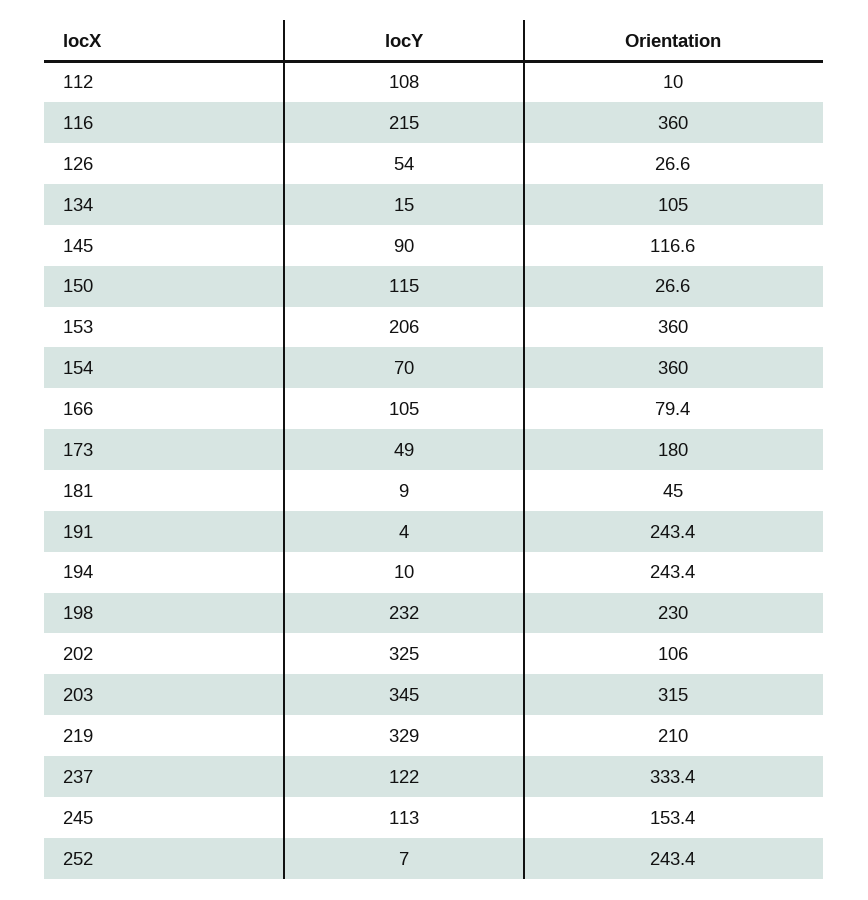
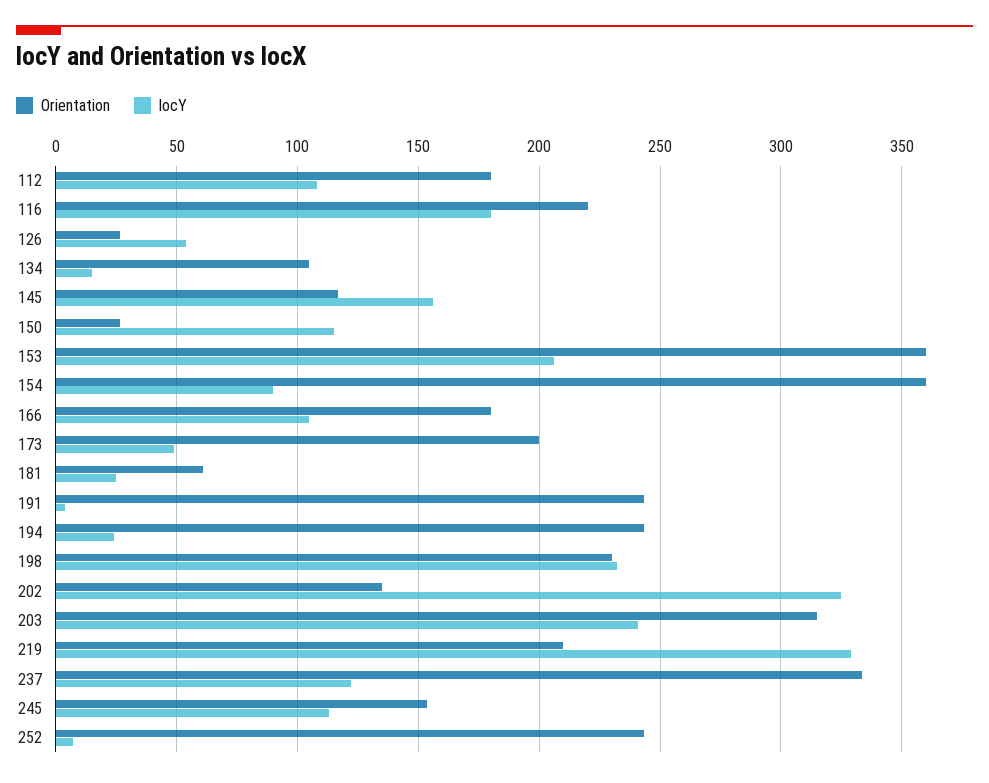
Orientation, 112: 10 -> 180
locY, 116: 215 -> 180
Orientation, 116: 360 -> 220
locY, 145: 90 -> 155
locY, 154: 70 -> 90
Orientation, 166: 79.4 -> 180
Orientation, 173: 180 -> 200
locY, 181: 9 -> 25
Orientation, 181: 45 -> 60
locY, 194: 10 -> 25
Orientation, 202: 106 -> 135
locY, 203: 345 -> 240

